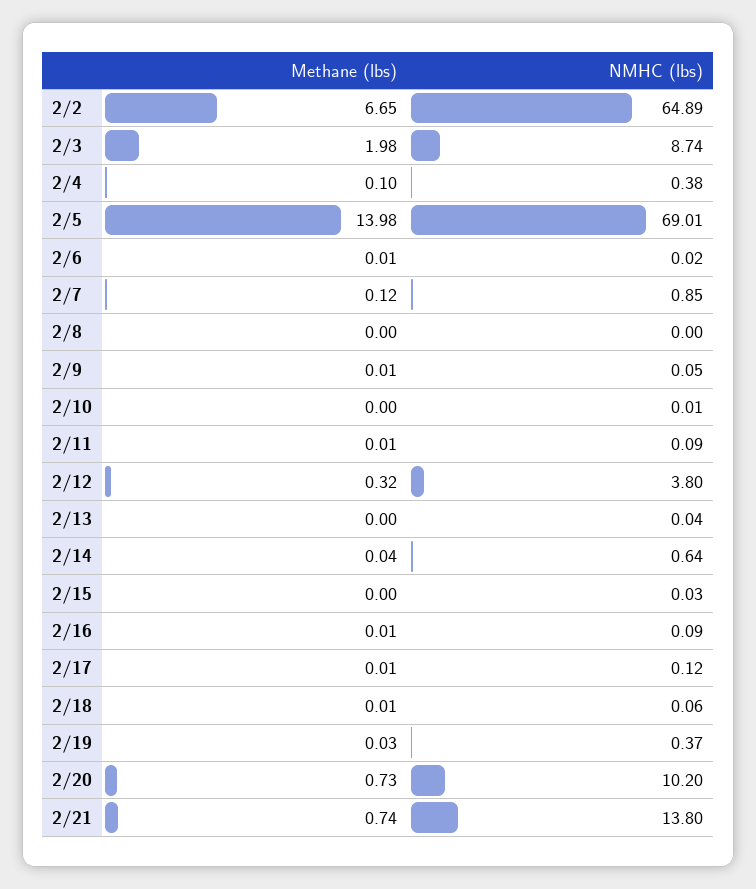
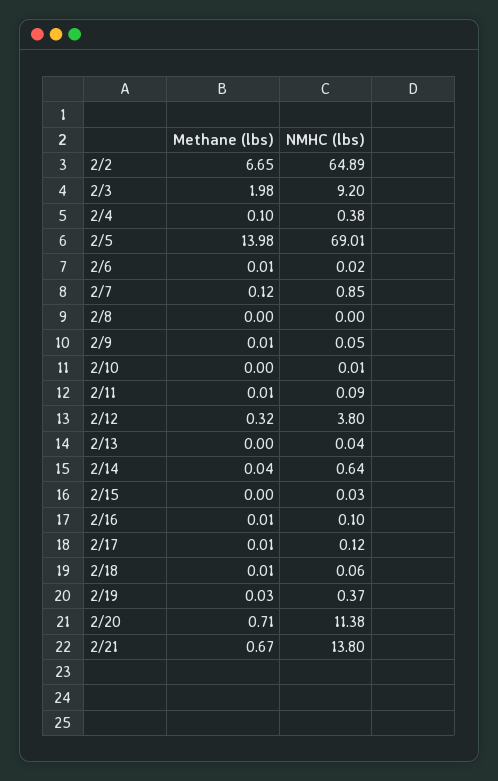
NMHC (lbs), 2/3: 8.74 -> 9.2
NMHC (lbs), 2/16: 0.09 -> 0.1
Methane (lbs), 2/20: 0.73 -> 0.71
NMHC (lbs), 2/20: 10.2 -> 11.38
Methane (lbs), 2/21: 0.74 -> 0.67

